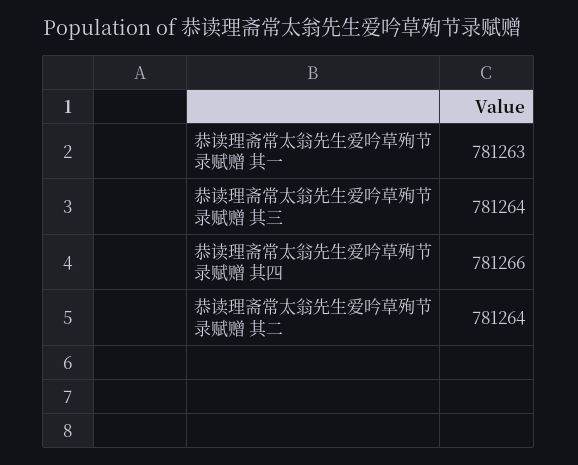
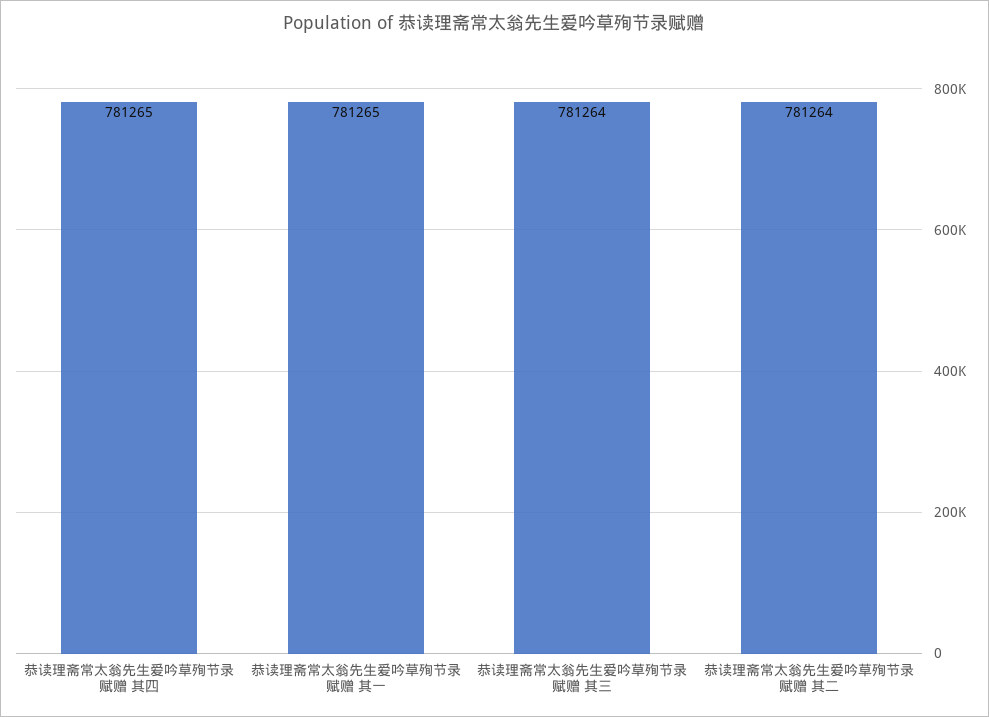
恭读理斋常太翁先生爱吟草殉节录赋赠 其一: 781263 -> 781265
恭读理斋常太翁先生爱吟草殉节录赋赠 其四: 781266 -> 781265

